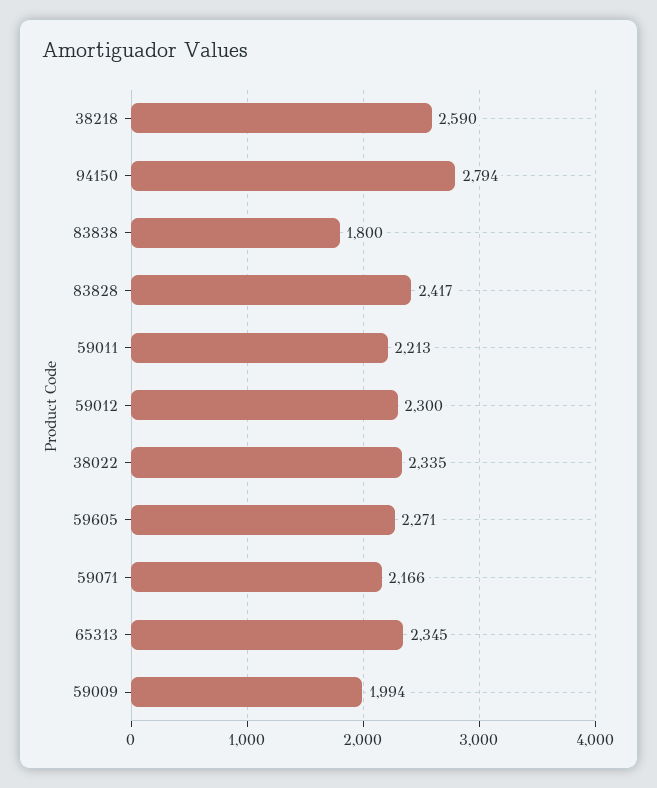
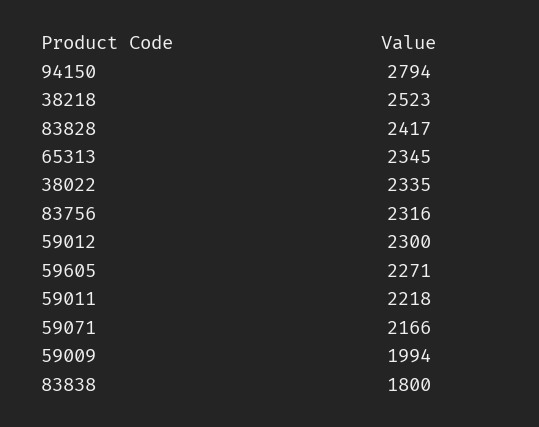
38218: 2590 -> 2523
59011: 2213 -> 2218
83756: none -> 2316

